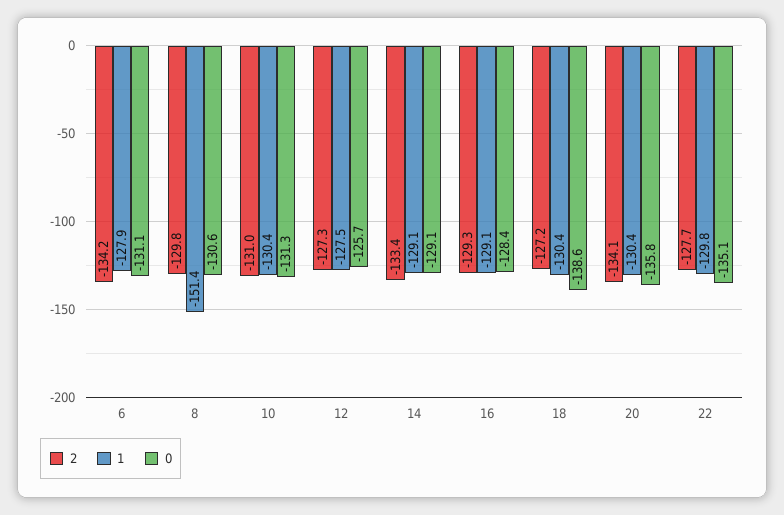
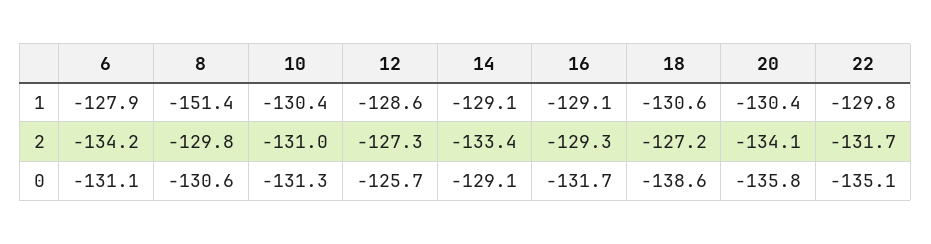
1, 12: -127.5 -> -128.6
0, 16: -128.4 -> -131.7
1, 18: -130.4 -> -130.6
2, 22: -127.7 -> -131.7

